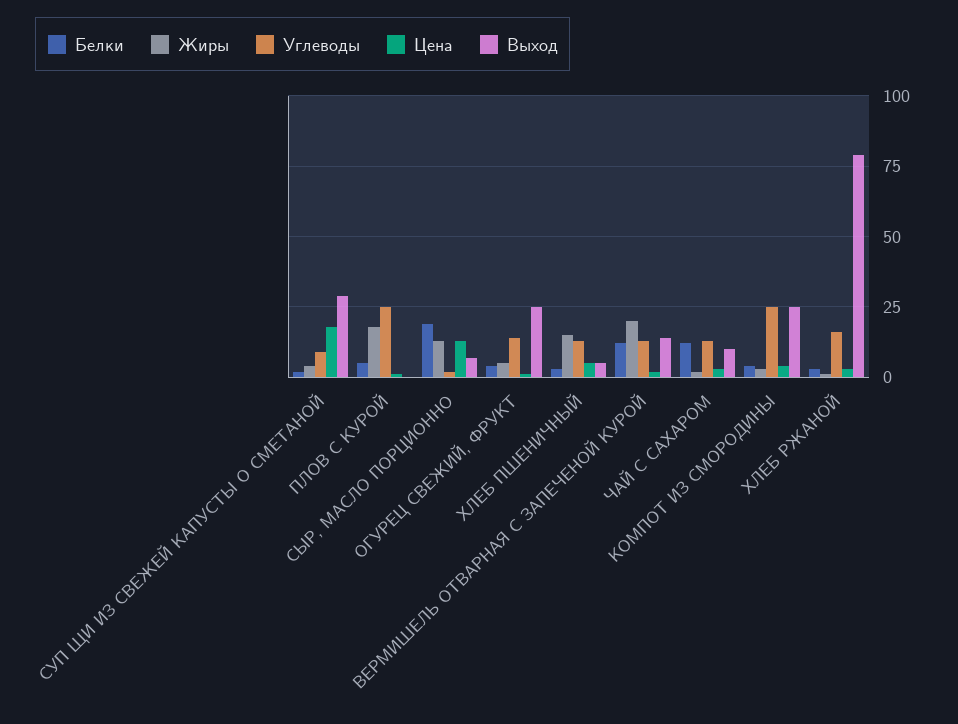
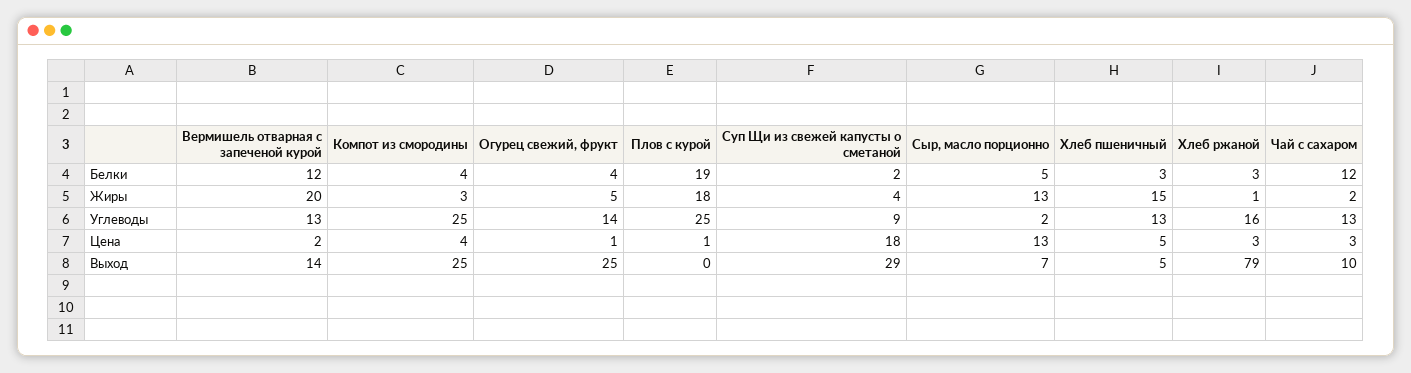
Белки, ПЛОВ С КУРОЙ: 5 -> 19
Белки, СЫР, МАСЛО ПОРЦИОННО: 20 -> 5

